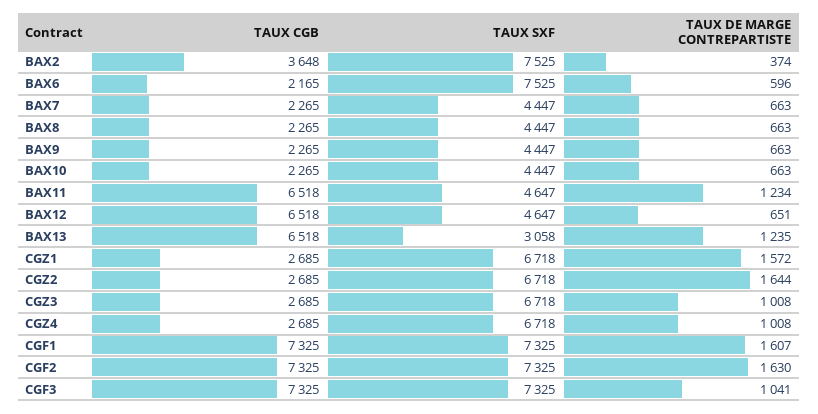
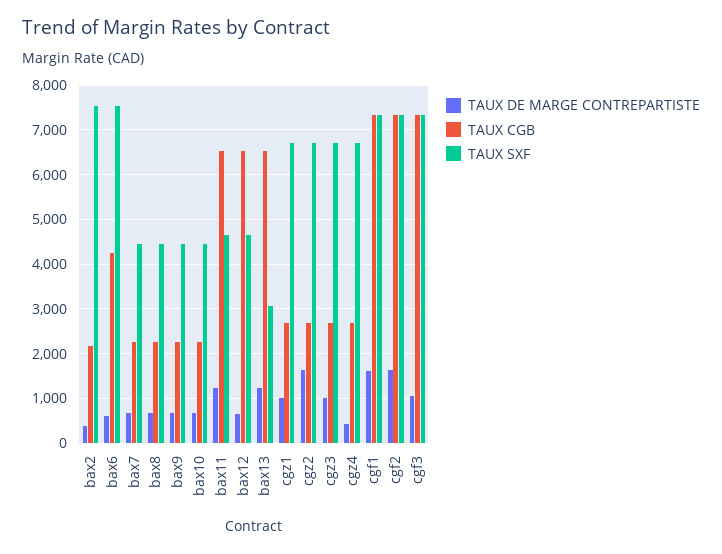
TAUX CGB, BAX2: 3648 -> 2200
TAUX CGB, BAX6: 2165 -> 4200
TAUX DE MARGE CONTREPARTISTE, CGZ1: 1572 -> 1000
TAUX DE MARGE CONTREPARTISTE, CGZ4: 1008 -> 400

